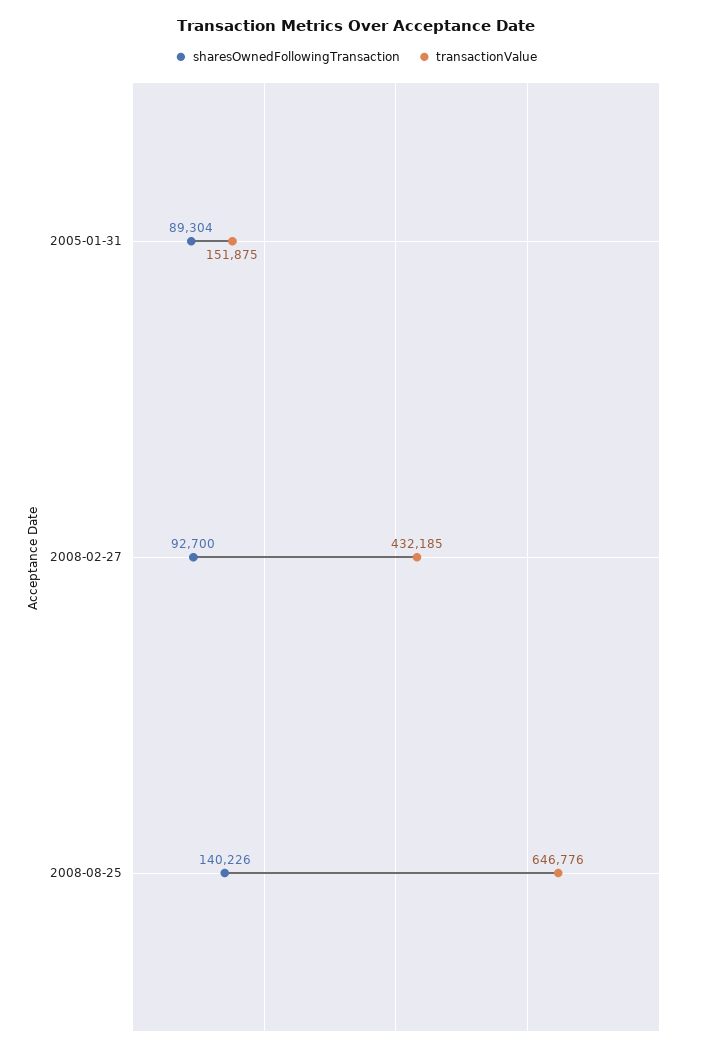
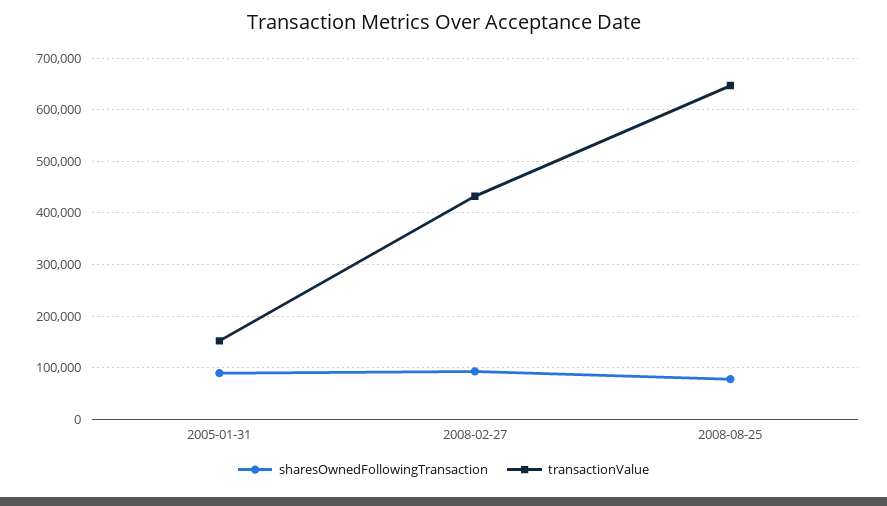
sharesOwnedFollowingTransaction, 2008-08-25: 140226 -> 80000

